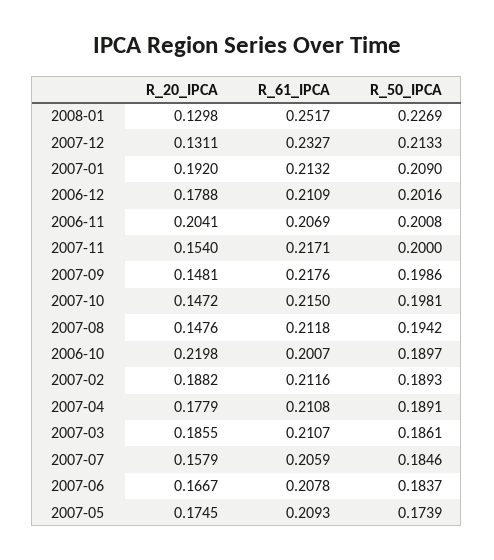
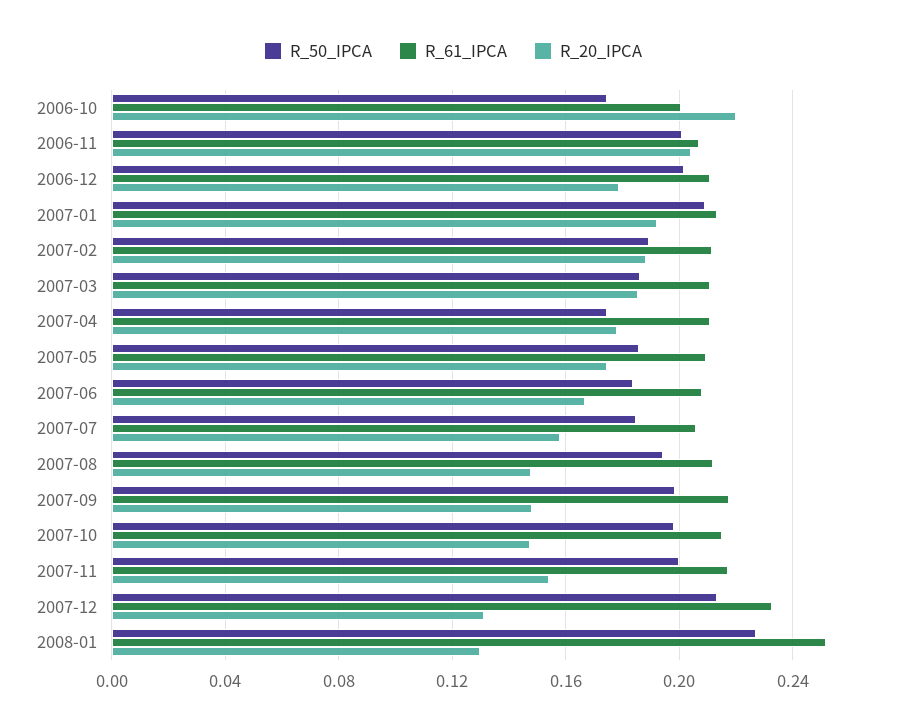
R_50_IPCA, 2006-10: 0.1897 -> 0.175
R_50_IPCA, 2007-04: 0.1891 -> 0.175
R_50_IPCA, 2007-05: 0.1739 -> 0.185

